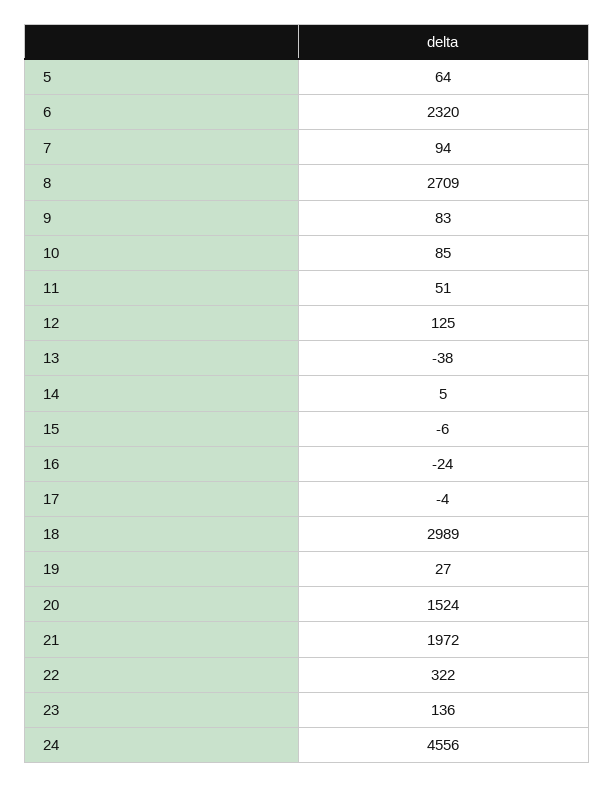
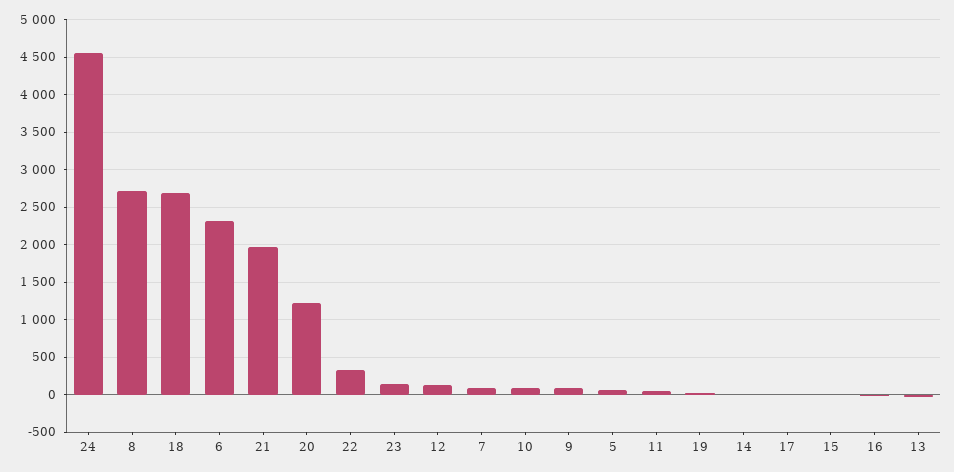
18: 2989 -> 2700
20: 1524 -> 1200

